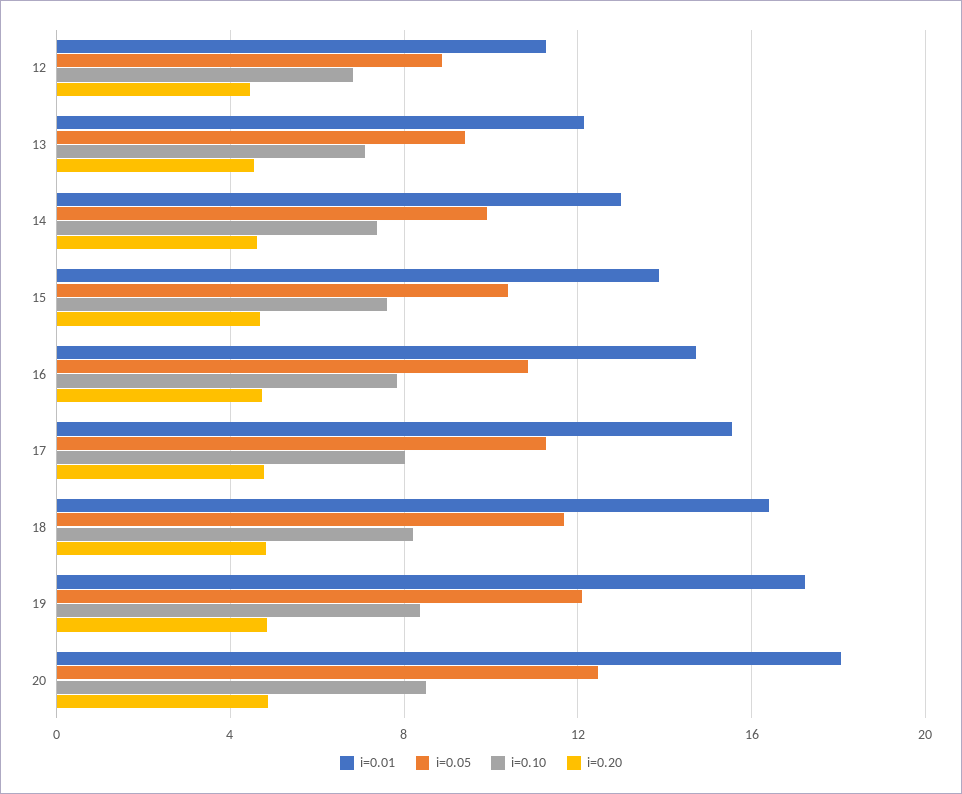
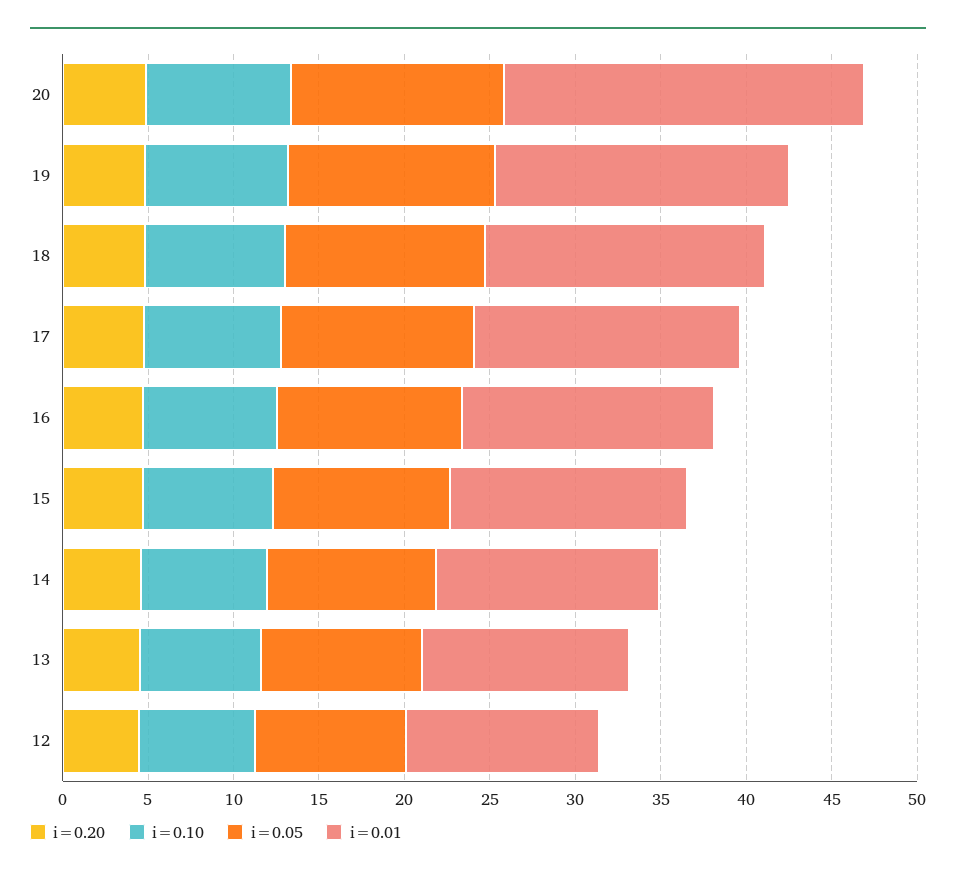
i=0.01, 20: 18 -> 21

